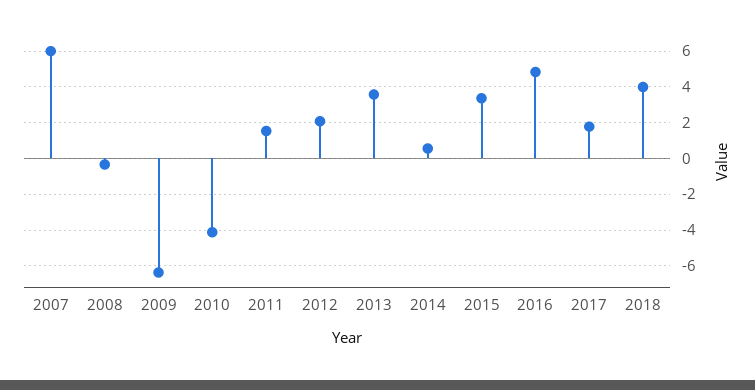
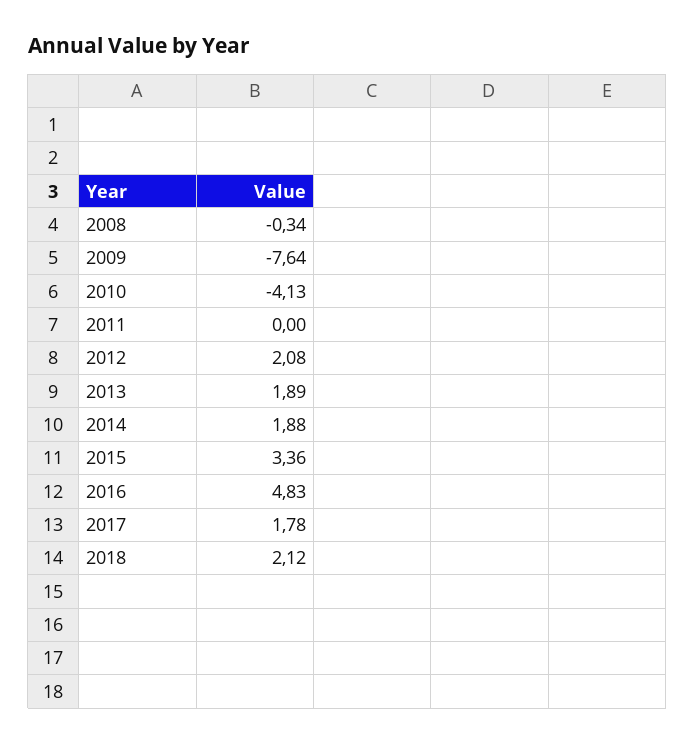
2007: 6 -> none
2009: -6.5 -> -7.64
2011: 1.5 -> 0
2013: 3.5 -> 1.89
2014: 0.5 -> 1.88
2018: 4 -> 2.12

